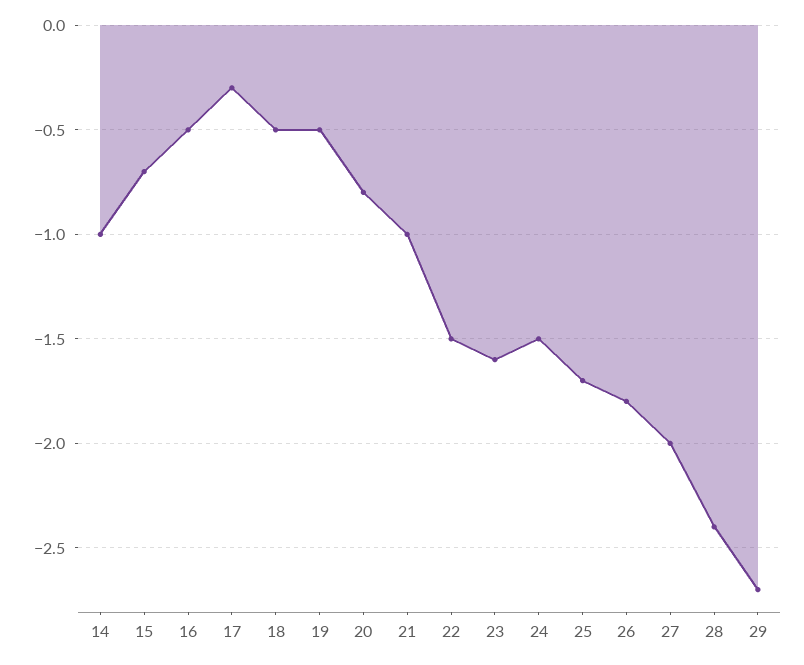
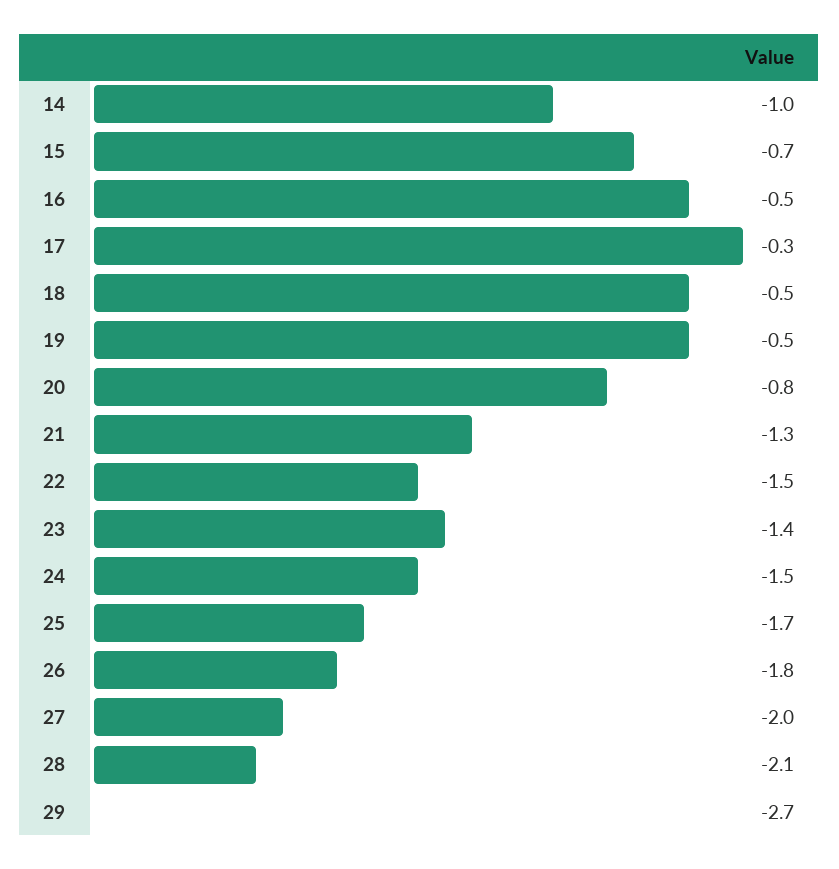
21: -1 -> -1.3
23: -1.6 -> -1.4
28: -2.4 -> -2.1

